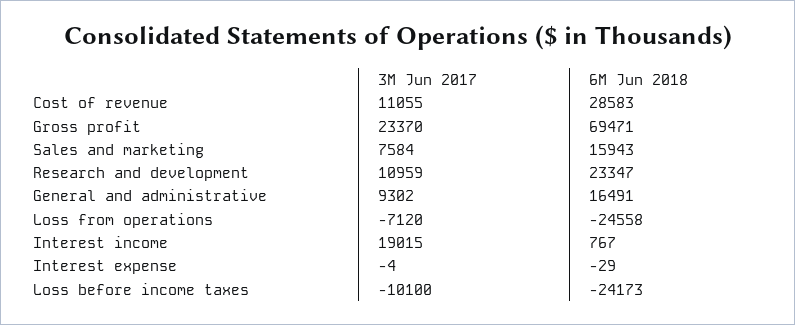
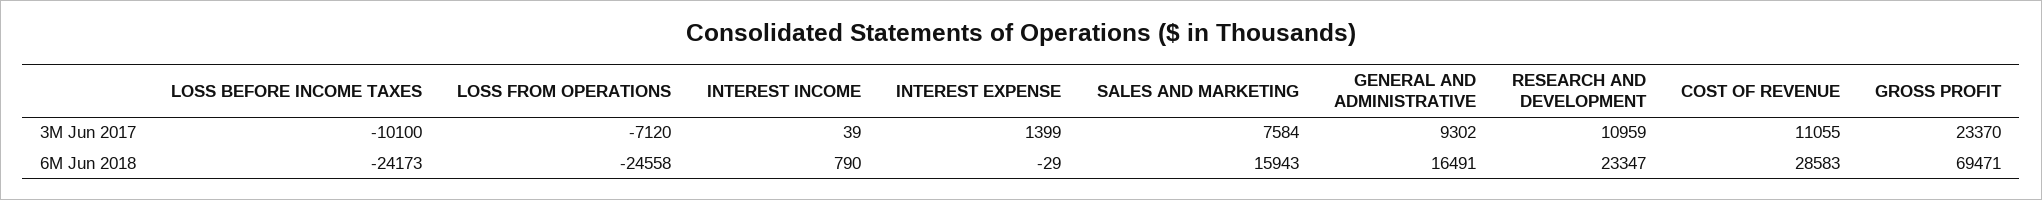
3M Jun 2017, Interest income: 19015 -> 39
6M Jun 2018, Interest income: 767 -> 790
3M Jun 2017, Interest expense: -4 -> 1399

